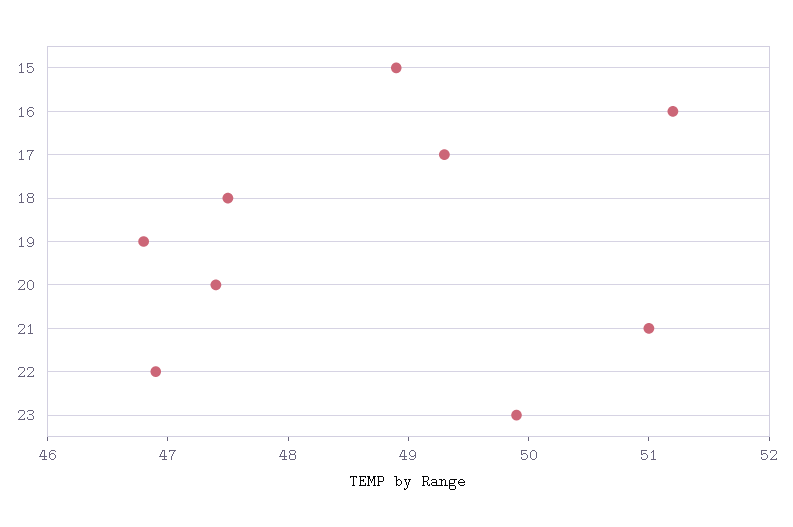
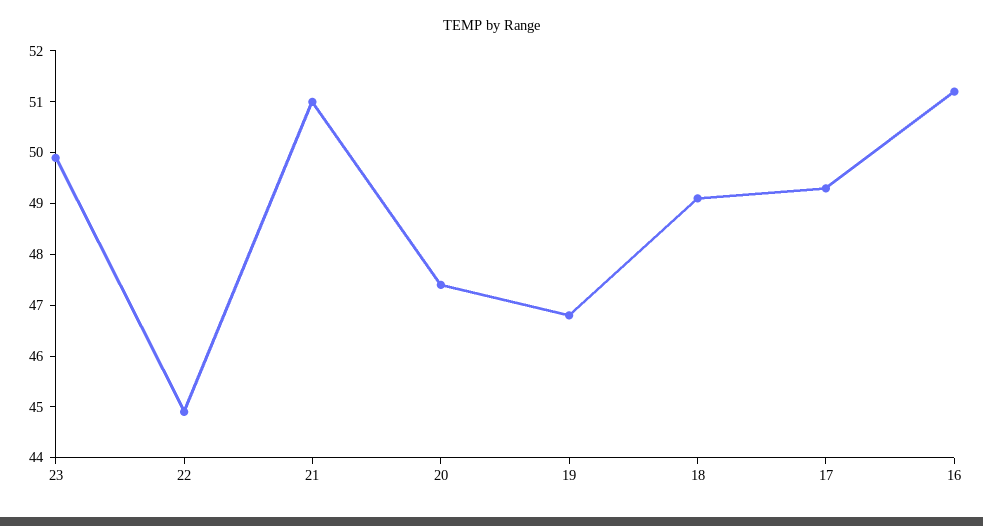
15: 48.9 -> none
18: 47.5 -> 49
22: 46.9 -> 45

